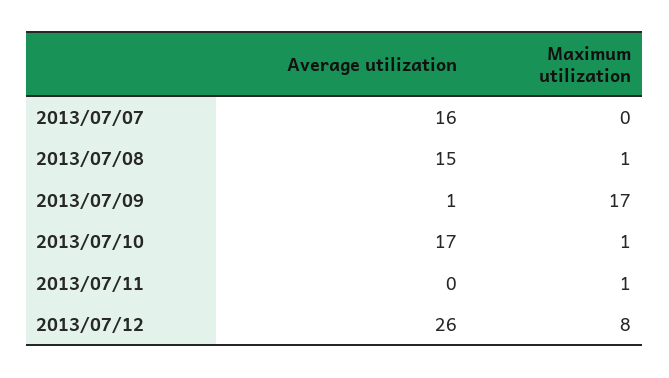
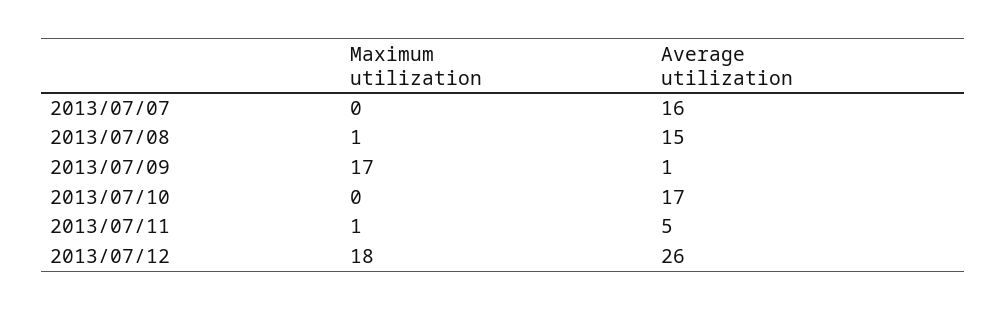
Maximum utilization, 2013/07/10: 1 -> 0
Average utilization, 2013/07/11: 0 -> 5
Maximum utilization, 2013/07/12: 8 -> 18

